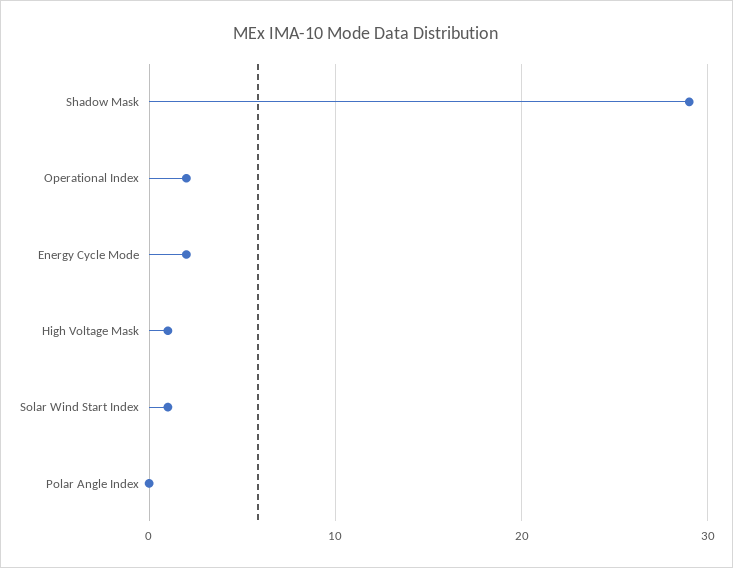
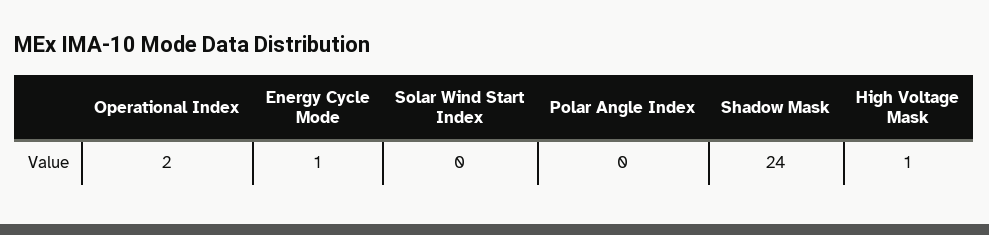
Shadow Mask: 29 -> 24
Energy Cycle Mode: 2 -> 1
Solar Wind Start Index: 1 -> 0

